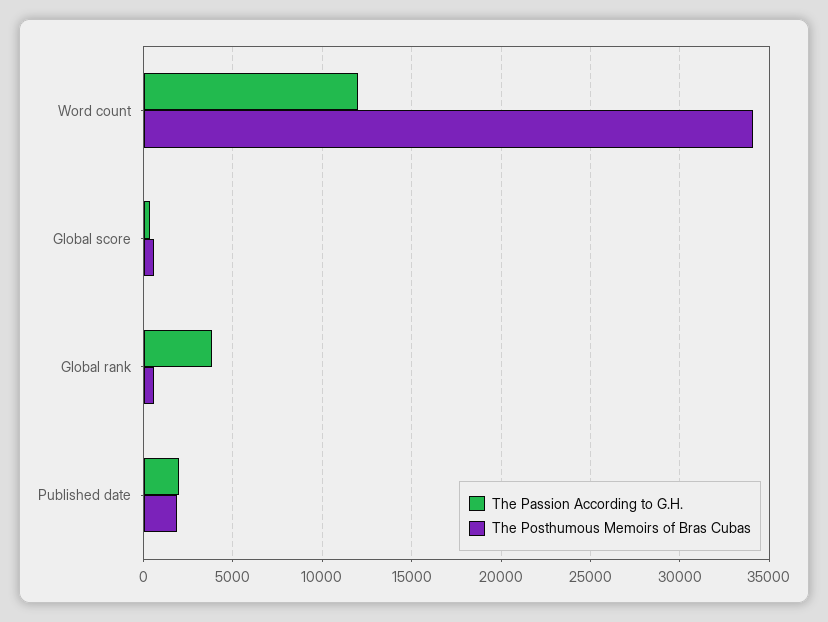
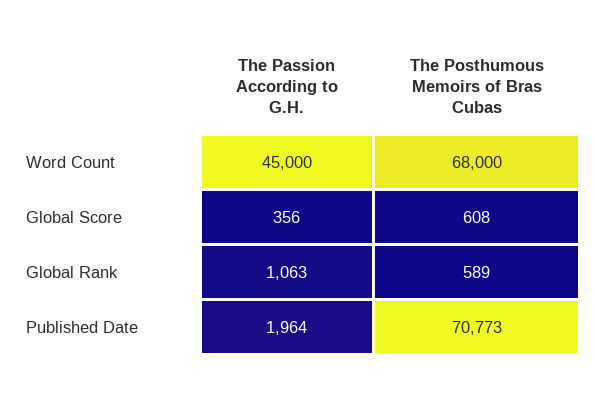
The Passion According to G.H., Word count: 12000 -> 45000
The Posthumous Memoirs of Bras Cubas, Word count: 34000 -> 68000
The Passion According to G.H., Global rank: 4000 -> 1063
The Posthumous Memoirs of Bras Cubas, Published date: 2000 -> 70773

